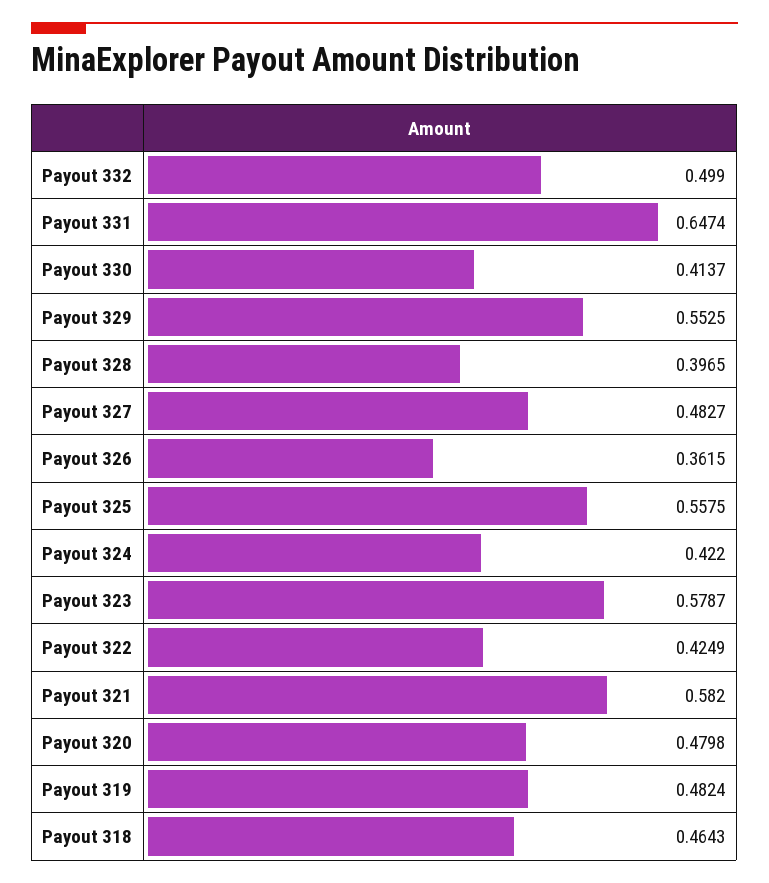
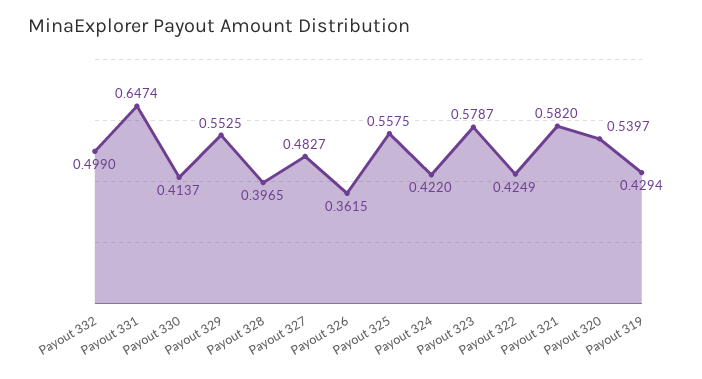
Payout 320: 0.4798 -> 0.5397
Payout 319: 0.4824 -> 0.4294
Payout 318: 0.4643 -> none

